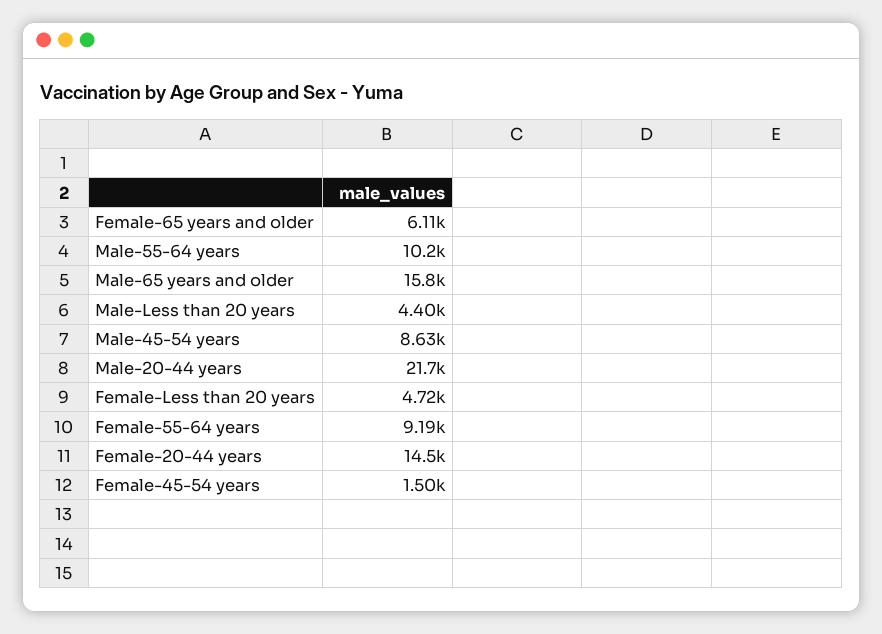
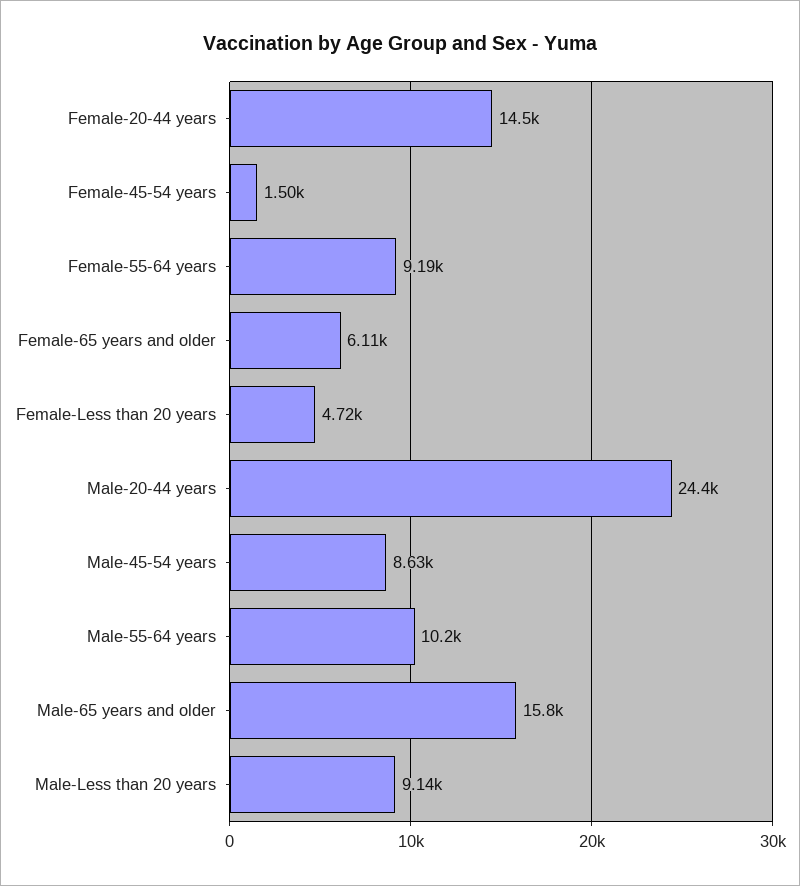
Male-Less than 20 years: 4400 -> 9140
Male-20-44 years: 21700 -> 24400

